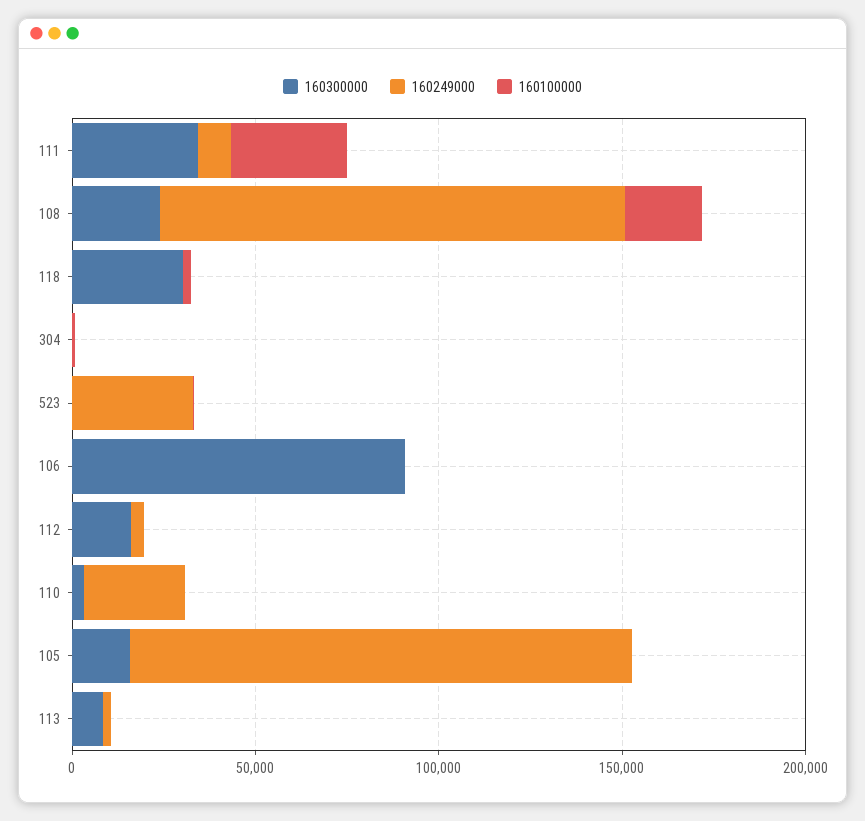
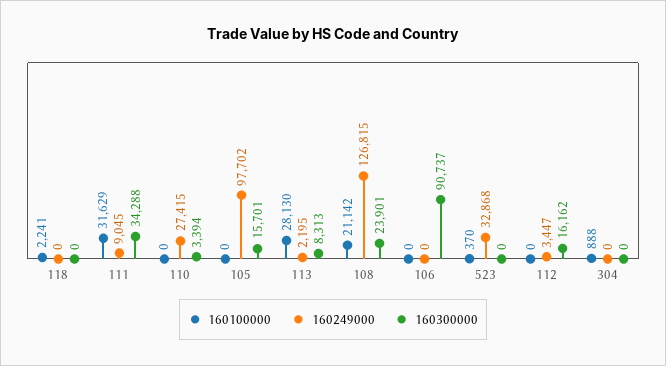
160300000, 118: 30000 -> 0
160249000, 105: 140000 -> 97702
160100000, 113: 0 -> 28130

